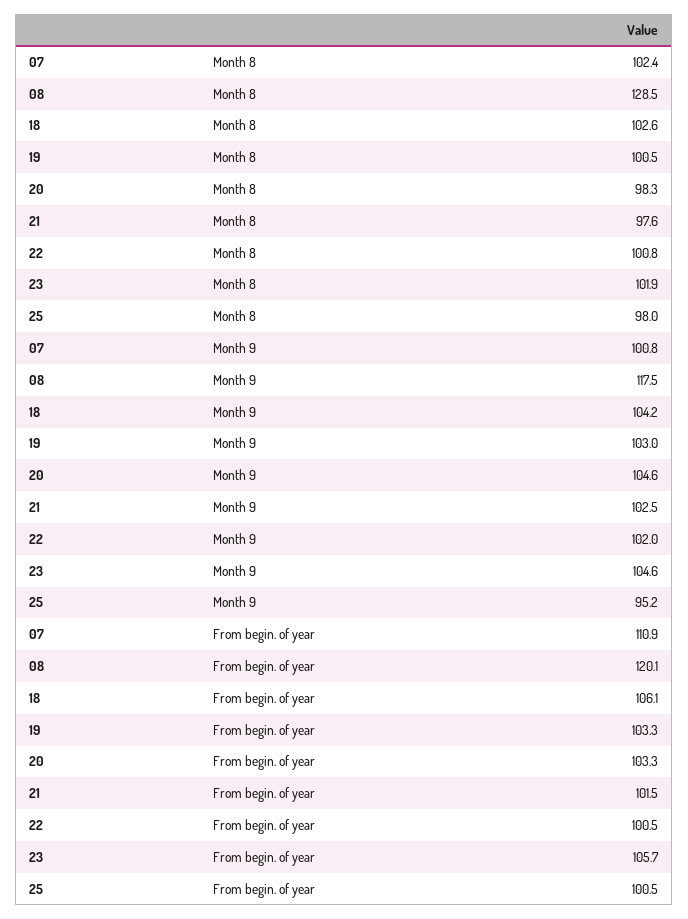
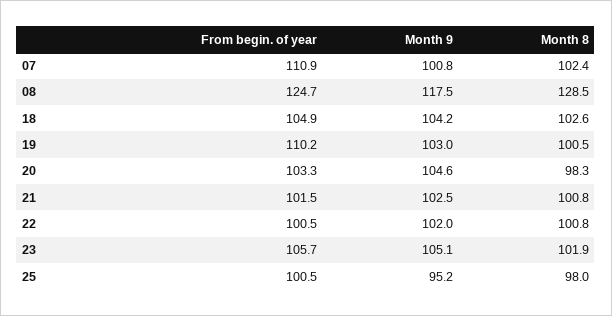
21, Month 8: 97.6 -> 100.8
23, Month 9: 104.6 -> 105.1
08, From begin. of year: 120.1 -> 124.7
18, From begin. of year: 106.1 -> 104.9
19, From begin. of year: 103.3 -> 110.2

